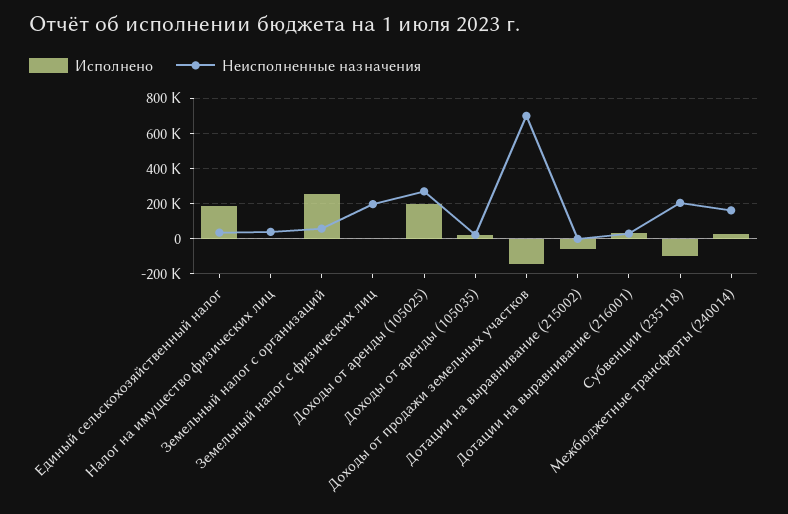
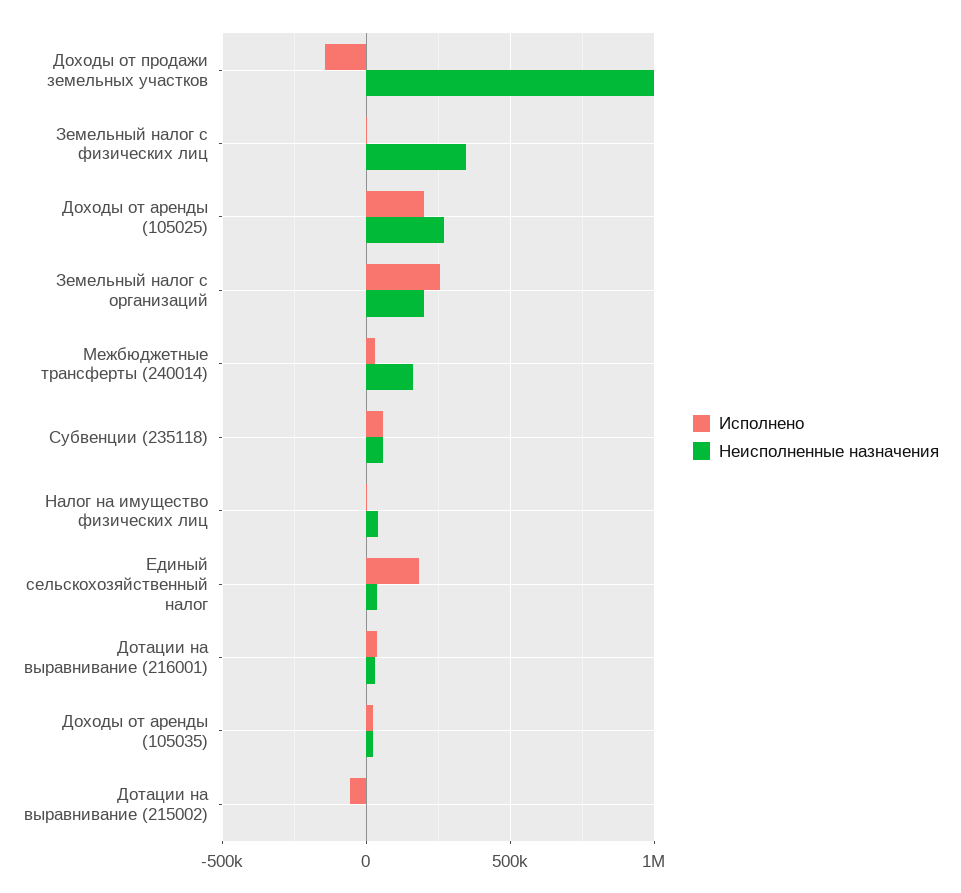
Неисполненные назначения, Земельный налог с организаций: 50000 -> 200000
Неисполненные назначения, Земельный налог с физических лиц: 200000 -> 350000
Неисполненные назначения, Доходы от продажи земельных участков: 700000 -> 1000000
Исполнено, Субвенции (235118): -100000 -> 50000
Неисполненные назначения, Субвенции (235118): 200000 -> 50000

